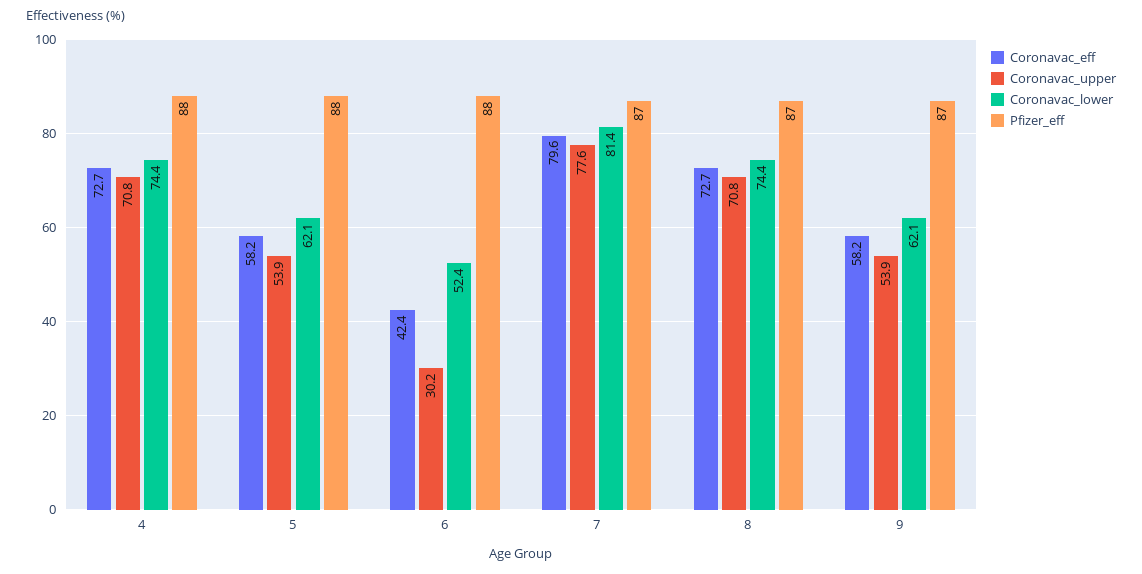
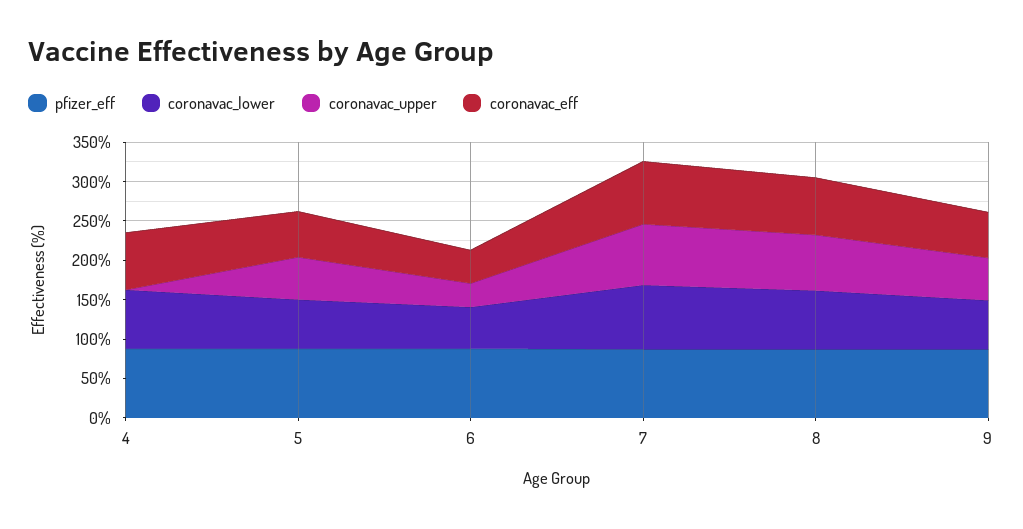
Coronavac_upper, 4: 70.8 -> 0

